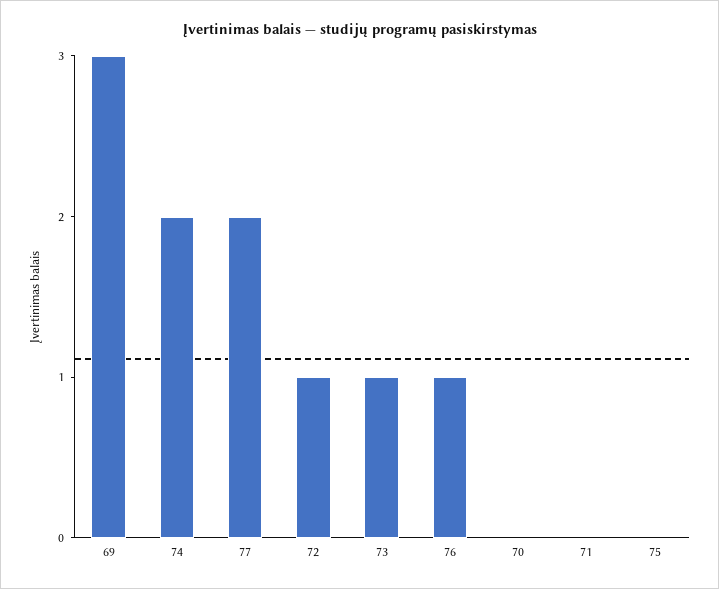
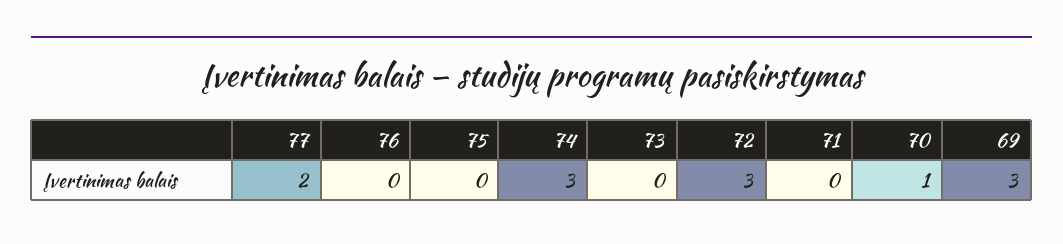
74: 2 -> 3
72: 1 -> 3
73: 1 -> 0
76: 1 -> 0
70: 0 -> 1

